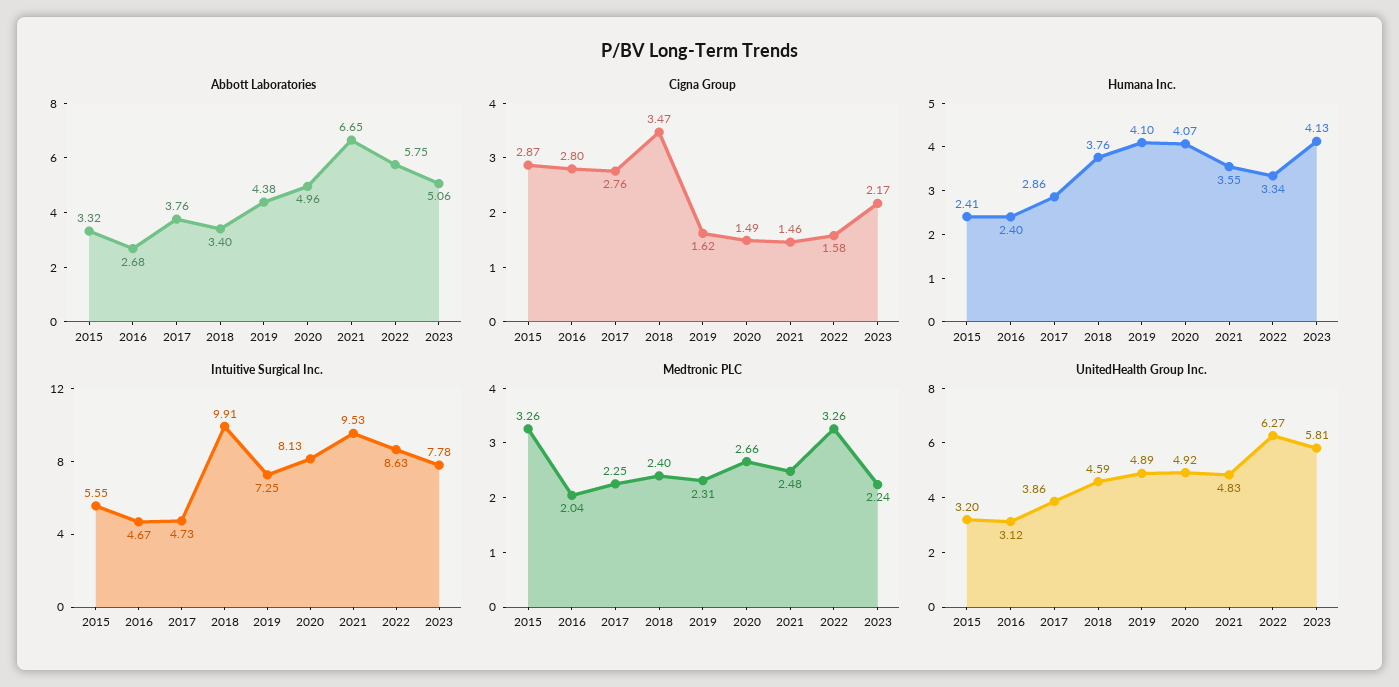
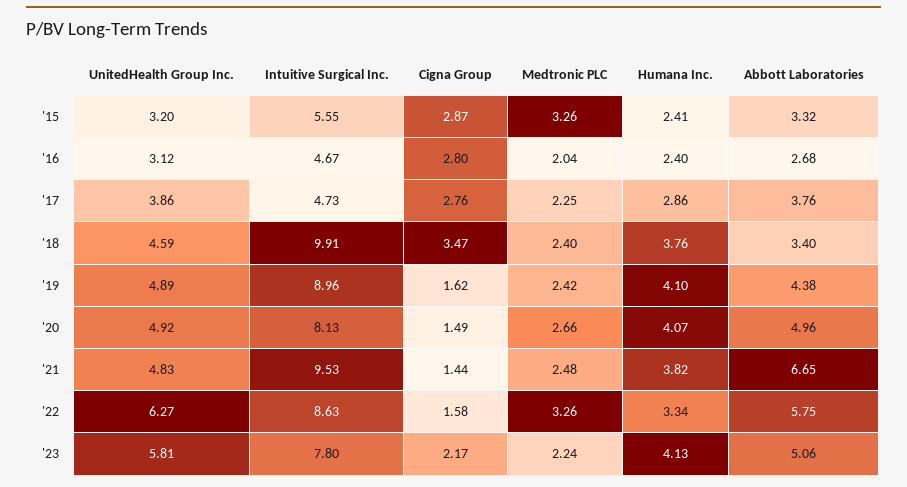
Cigna Group, 2021: 1.46 -> 1.44
Humana Inc., 2021: 3.55 -> 3.82
Intuitive Surgical Inc., 2019: 7.25 -> 8.96
Intuitive Surgical Inc., 2023: 7.78 -> 7.8
Medtronic PLC, 2019: 2.31 -> 2.42

